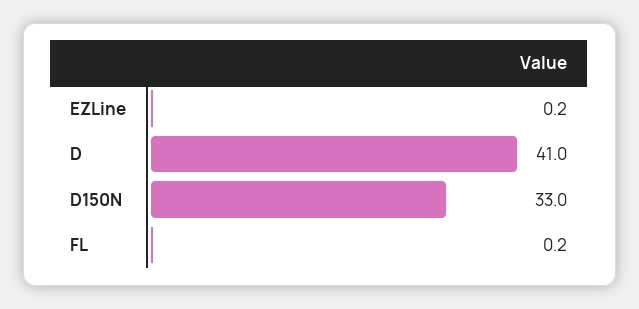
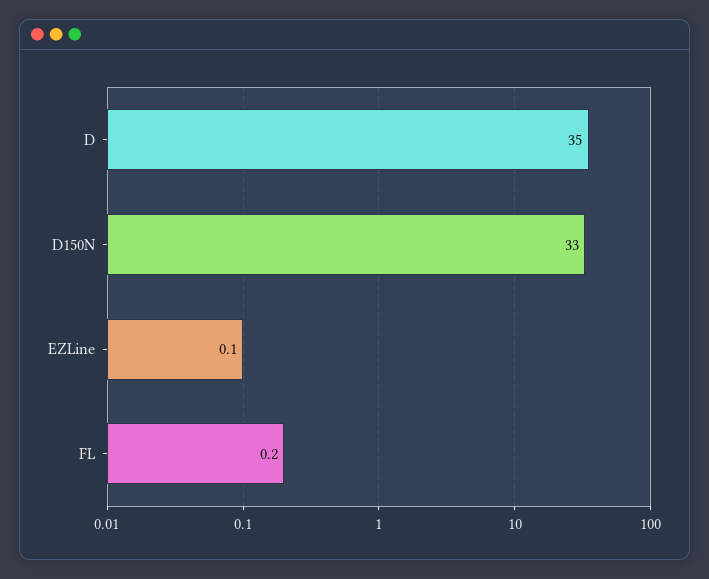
EZLine: 0.2 -> 0.1
D: 41 -> 35

